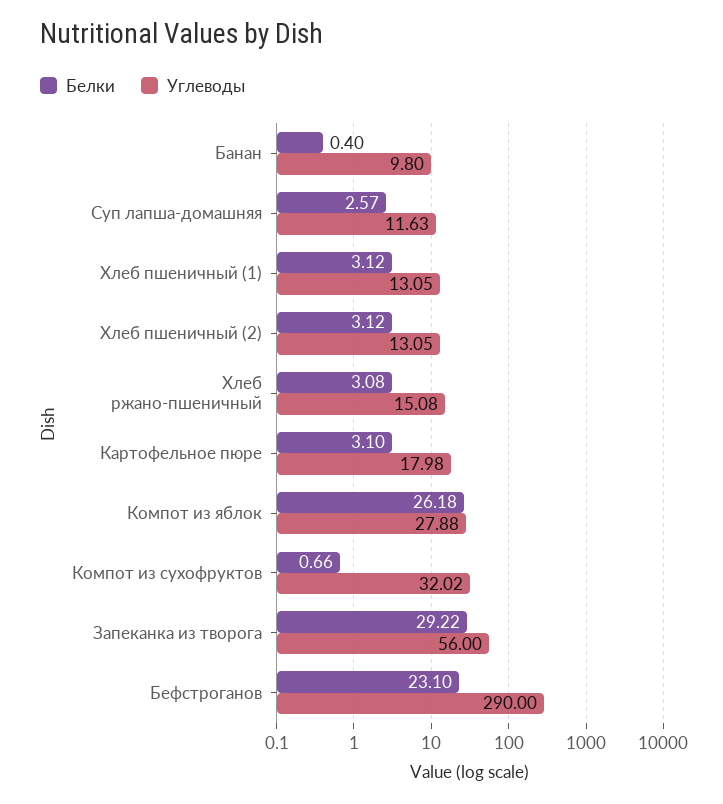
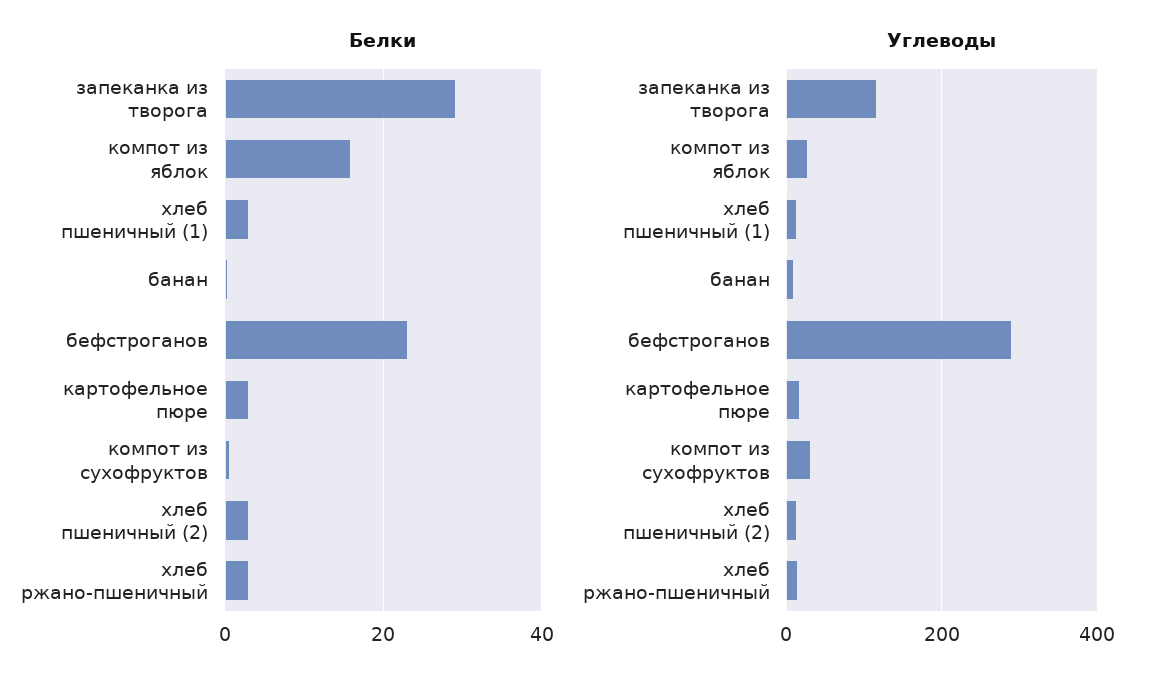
Белки, Суп лапша-домашняя: 2.57 -> none
Углеводы, Суп лапша-домашняя: 11.63 -> none
Белки, Компот из яблок: 26.18 -> 16
Углеводы, Запеканка из творога: 56 -> 120

